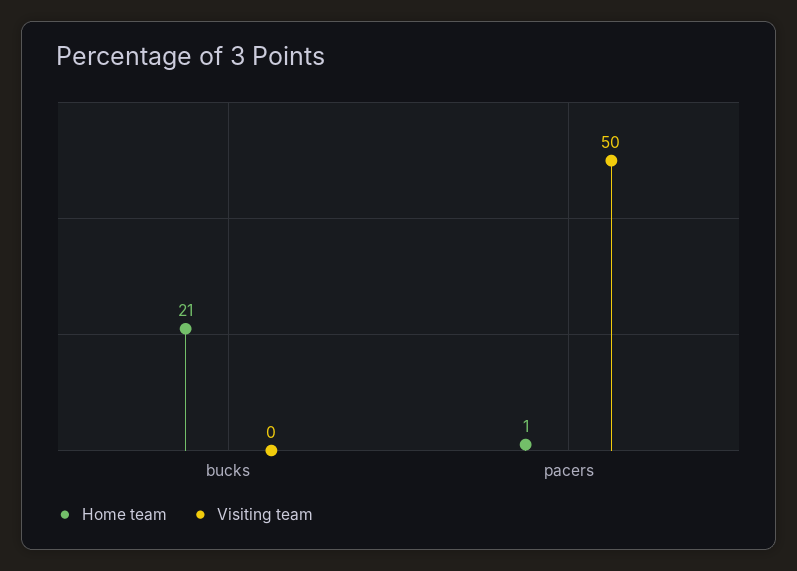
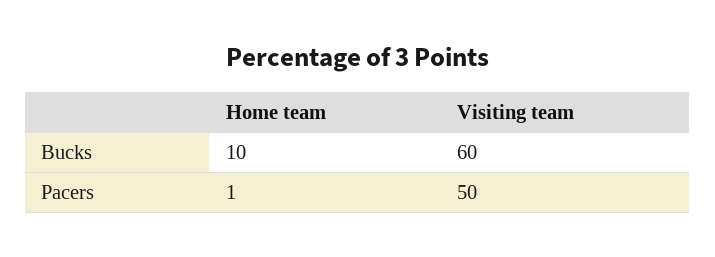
Home team, bucks: 21 -> 10
Visiting team, bucks: 0 -> 60

